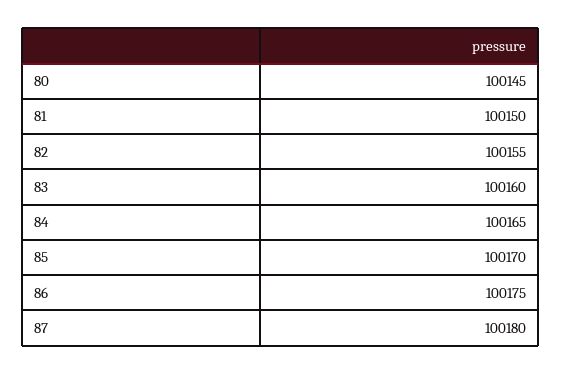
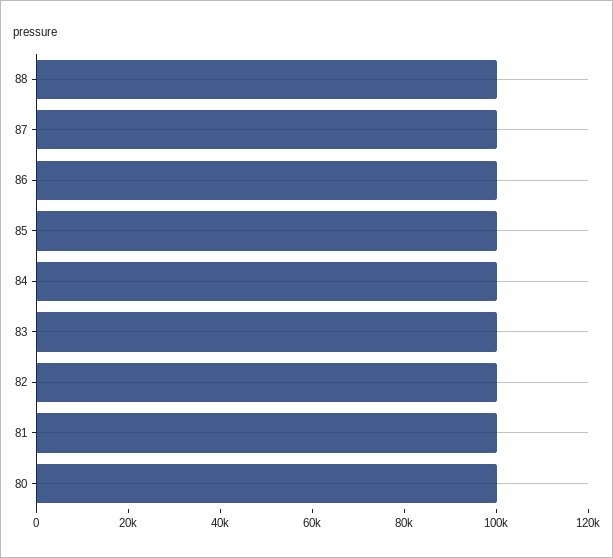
88: none -> 100000

